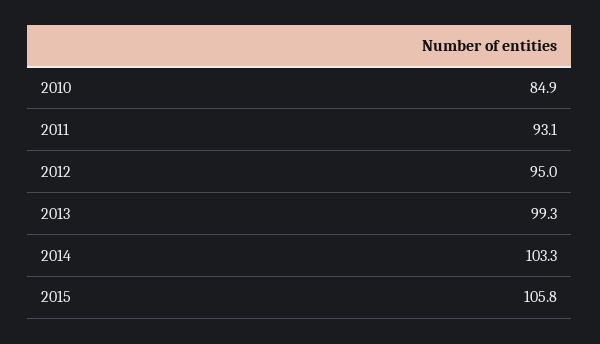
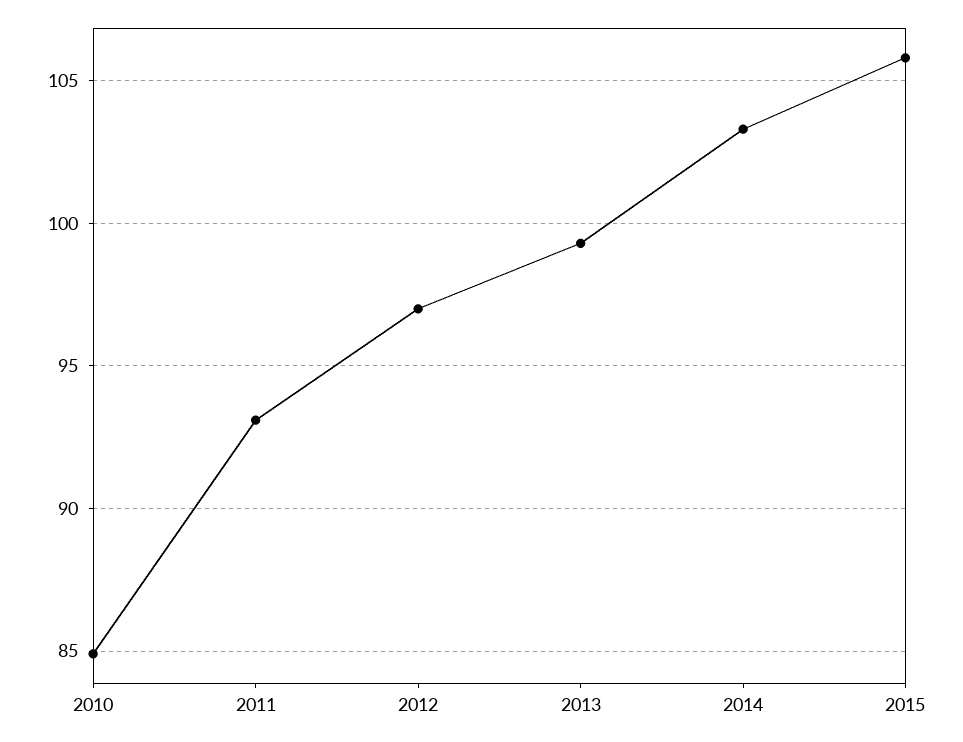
2012: 95 -> 97

